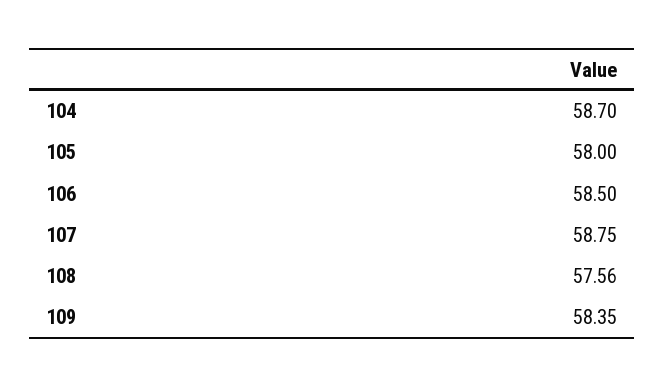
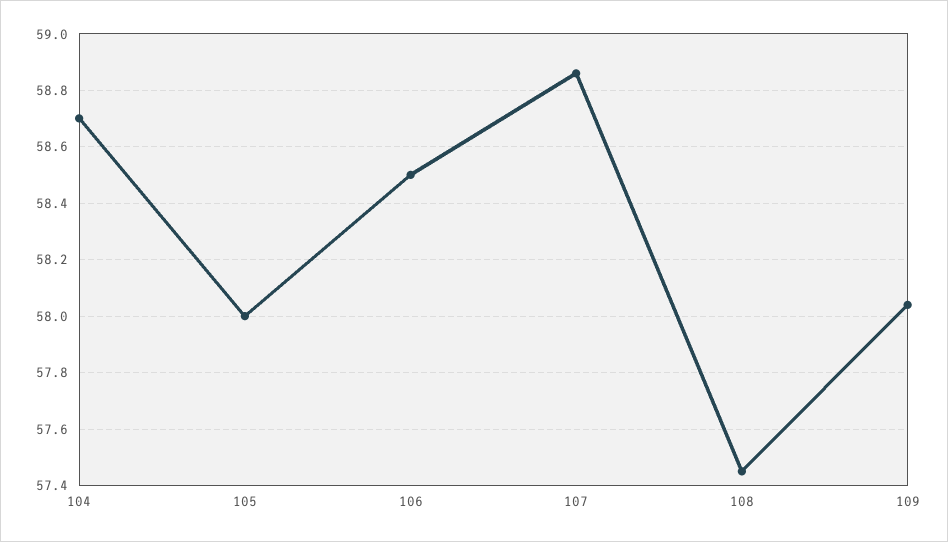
107: 58.75 -> 58.85
108: 57.56 -> 57.45
109: 58.35 -> 58.05

